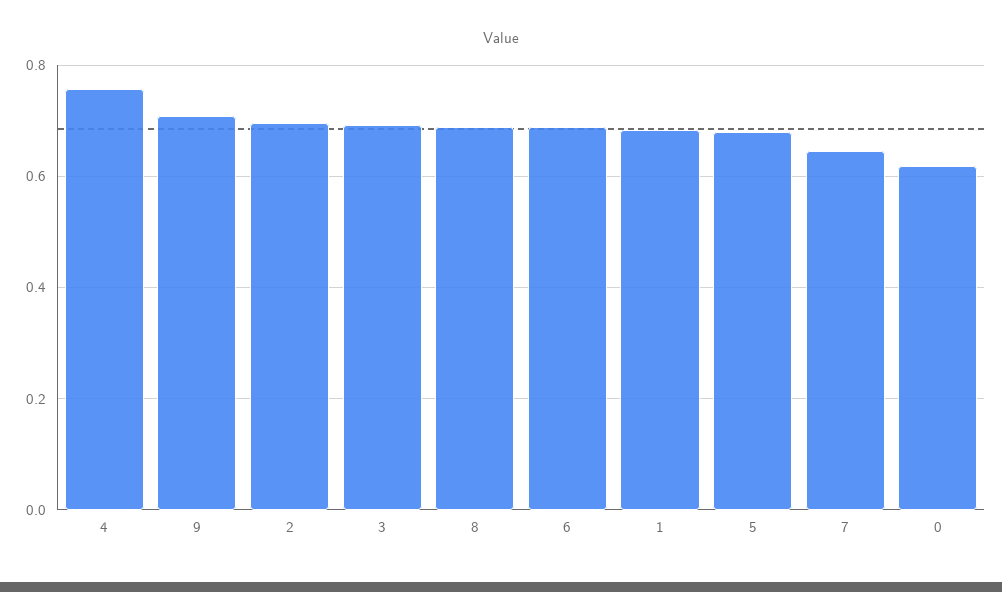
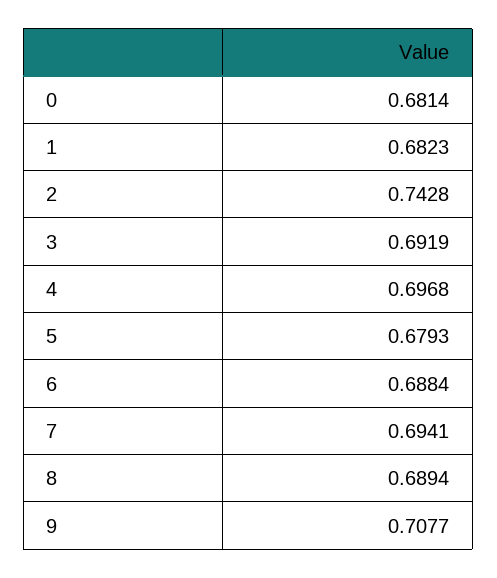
4: 0.76 -> 0.6968
2: 0.7 -> 0.7428
7: 0.64 -> 0.6941
0: 0.62 -> 0.6814

